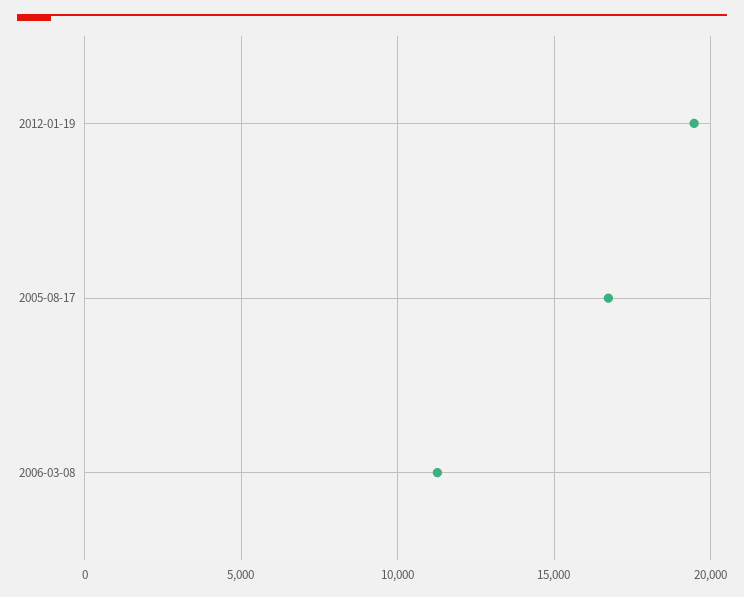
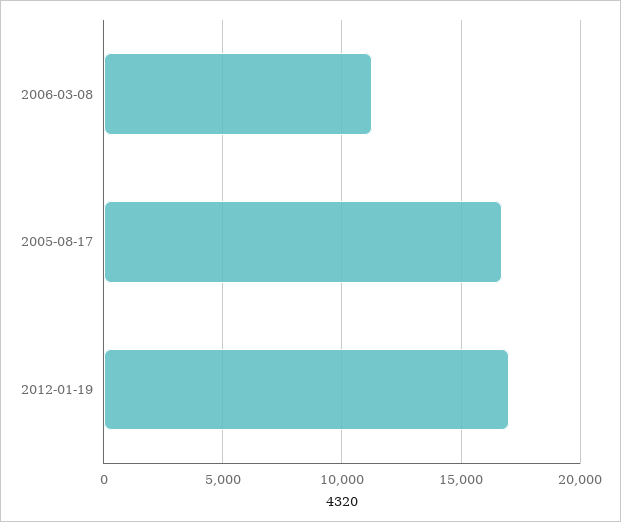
2012-01-19: 19500 -> 17000

